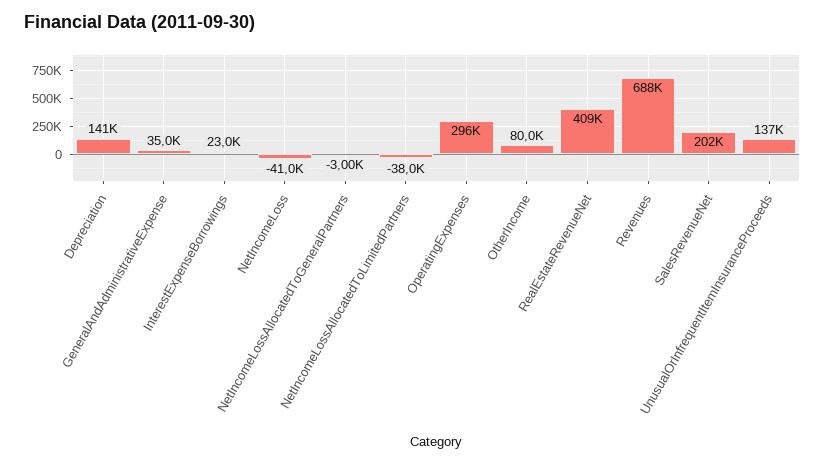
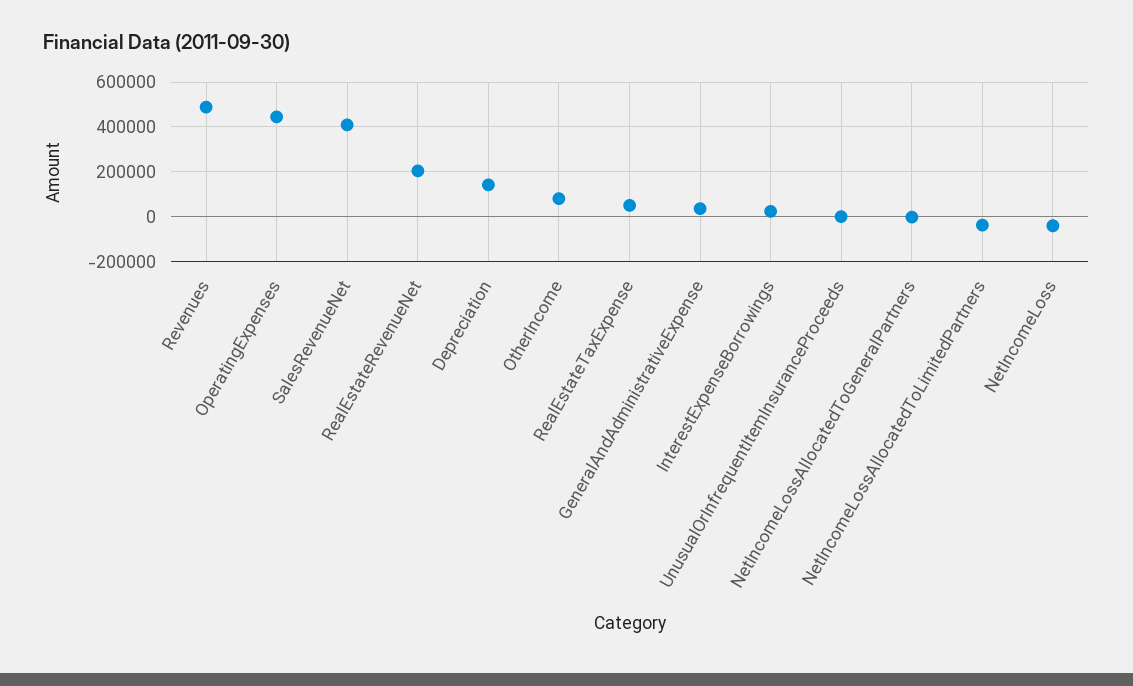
OperatingExpenses: 296000 -> 450000
RealEstateRevenueNet: 409000 -> 200000
Revenues: 688000 -> 500000
SalesRevenueNet: 202000 -> 400000
UnusualOrInfrequentItemInsuranceProceeds: 137000 -> 0
RealEstateTaxExpense: none -> 50000

